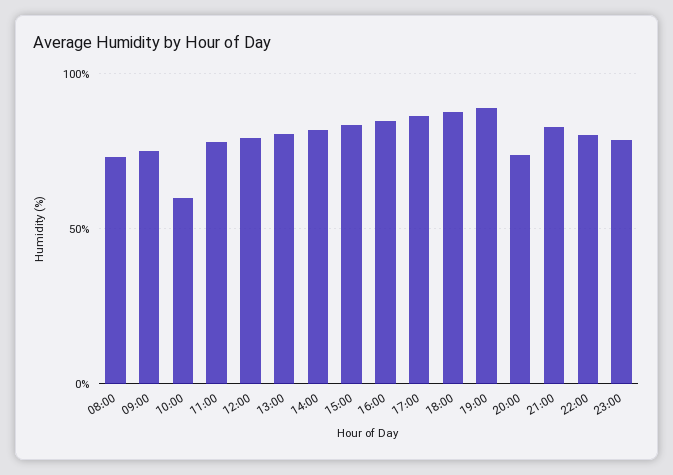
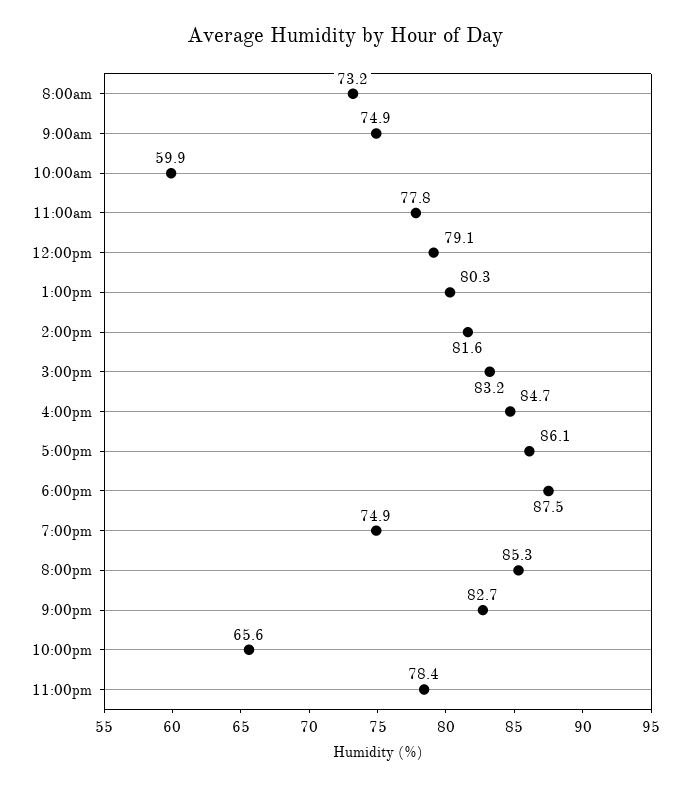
19:00: 90 -> 74.9
20:00: 75 -> 85.3
22:00: 80 -> 65.6

